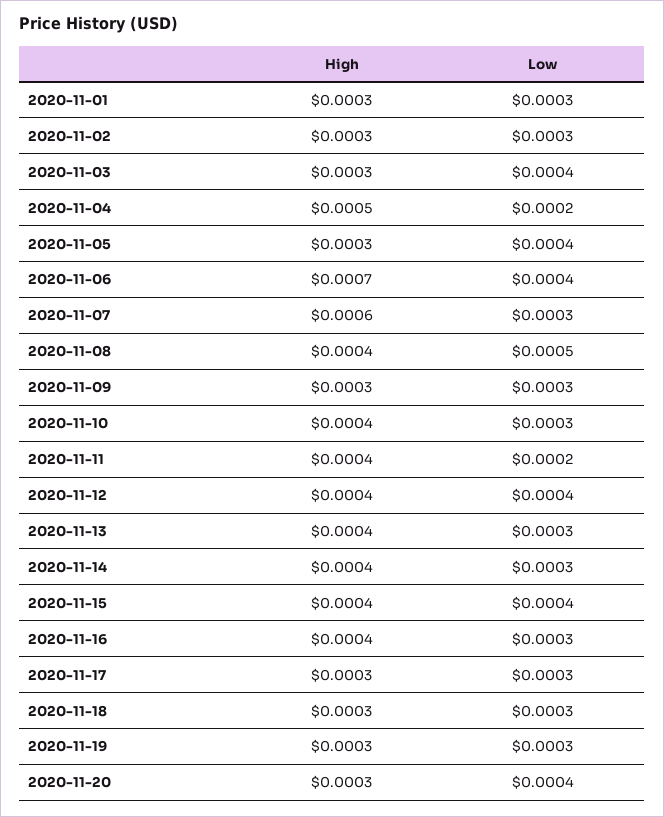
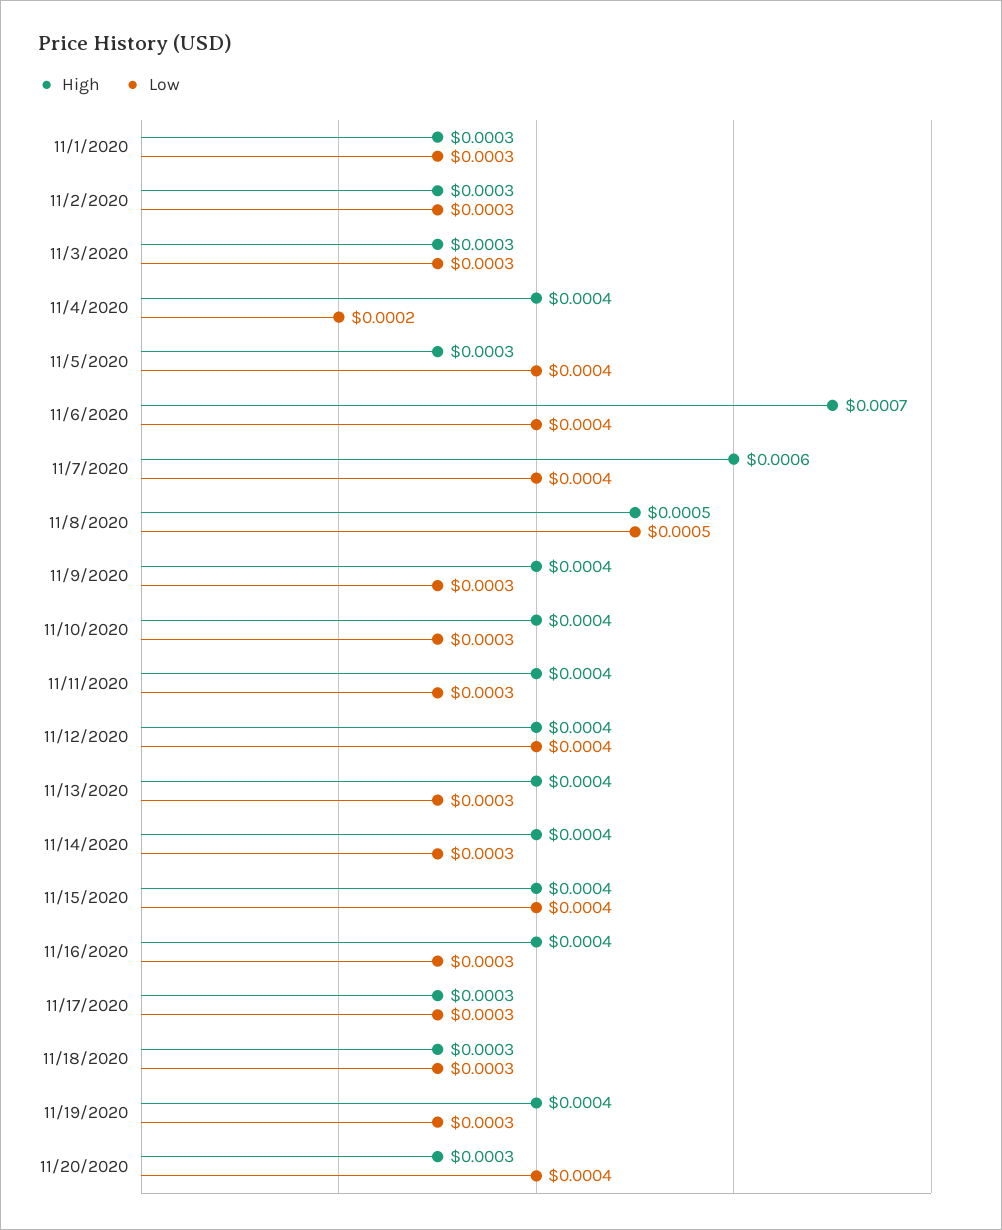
Low, 2020-11-03: 0.0004 -> 0.0003
High, 2020-11-04: 0.0005 -> 0.0004
Low, 2020-11-07: 0.0003 -> 0.0004
High, 2020-11-08: 0.0004 -> 0.0005
High, 2020-11-09: 0.0003 -> 0.0004
Low, 2020-11-11: 0.0002 -> 0.0003
High, 2020-11-19: 0.0003 -> 0.0004

